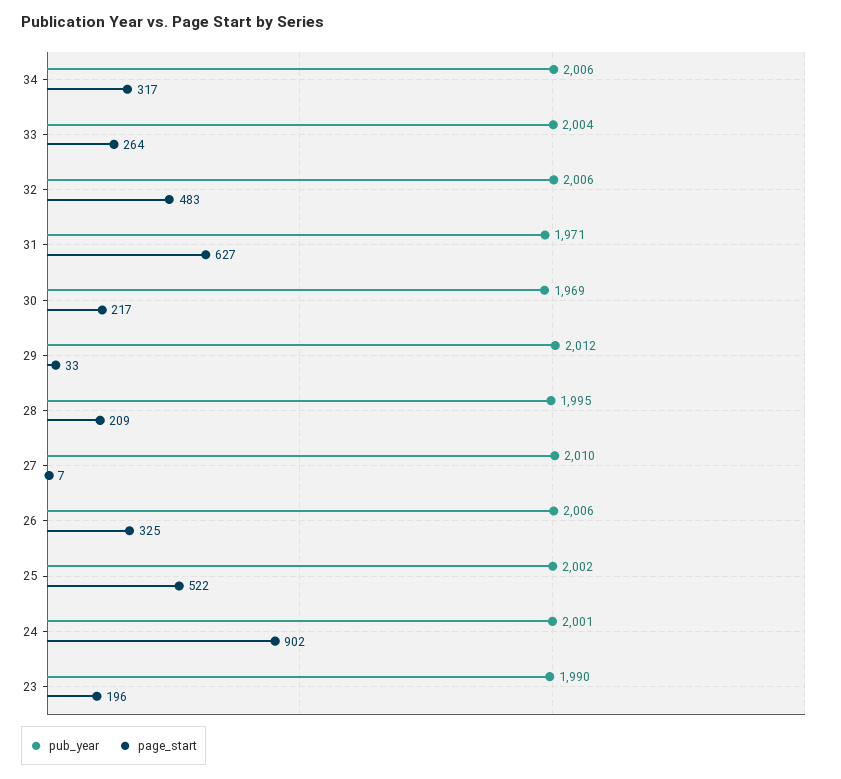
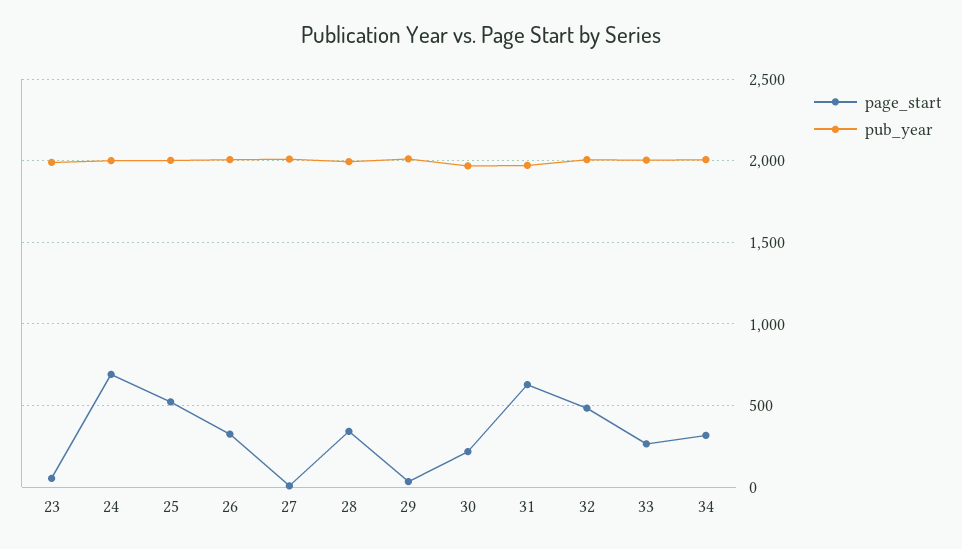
page_start, 28: 209 -> 350
page_start, 24: 902 -> 700
page_start, 23: 196 -> 50

